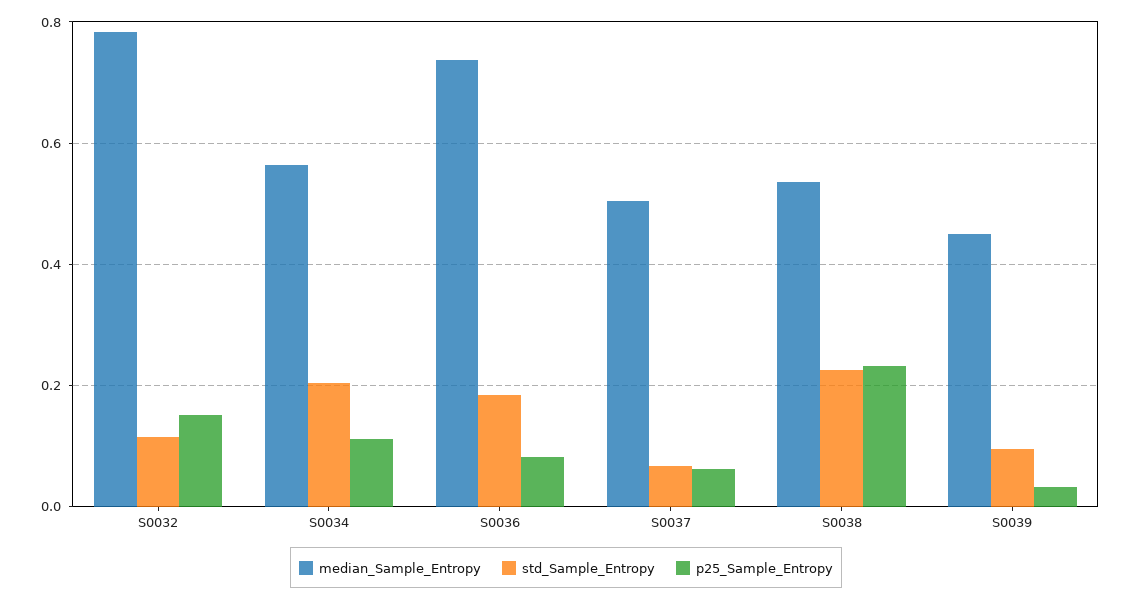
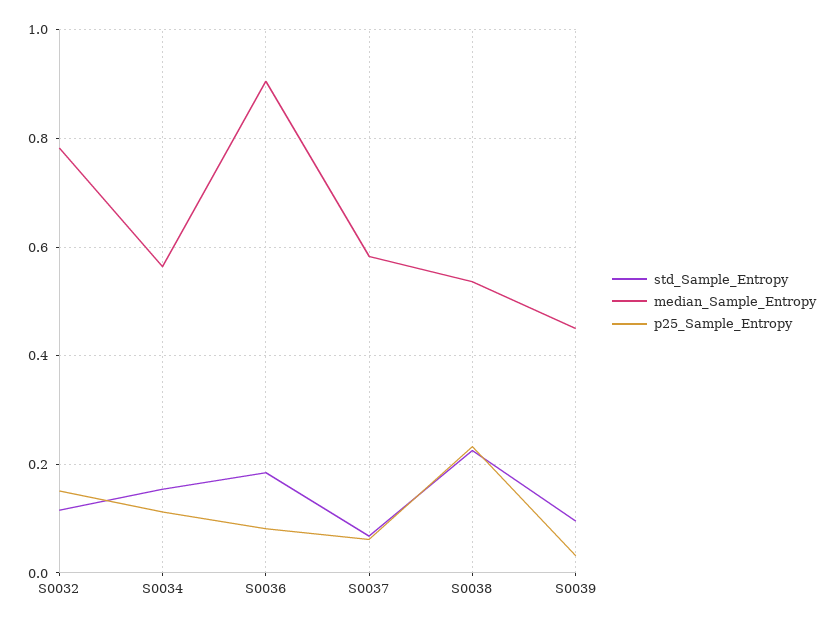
std_Sample_Entropy, S0034: 0.2 -> 0.16
median_Sample_Entropy, S0036: 0.74 -> 0.9
median_Sample_Entropy, S0037: 0.5 -> 0.58

